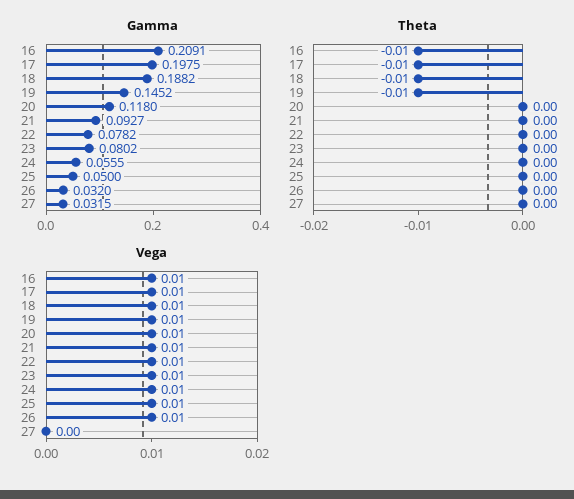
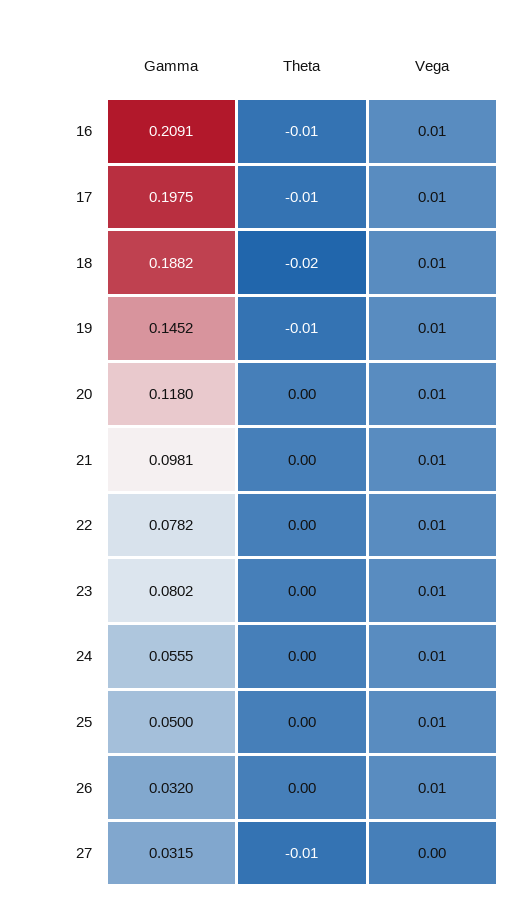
Gamma, 21: 0.0927 -> 0.0981
Theta, 18: -0.01 -> -0.02
Theta, 27: 0 -> -0.01

